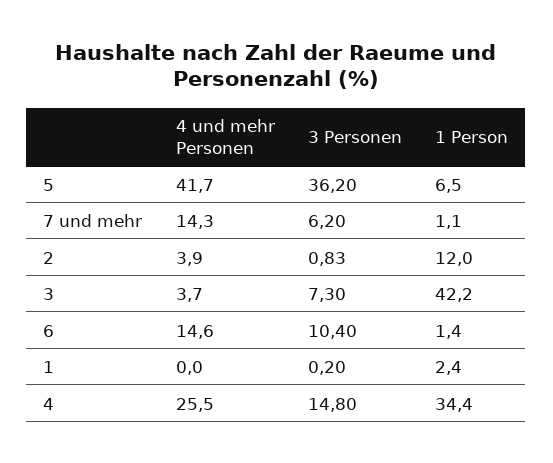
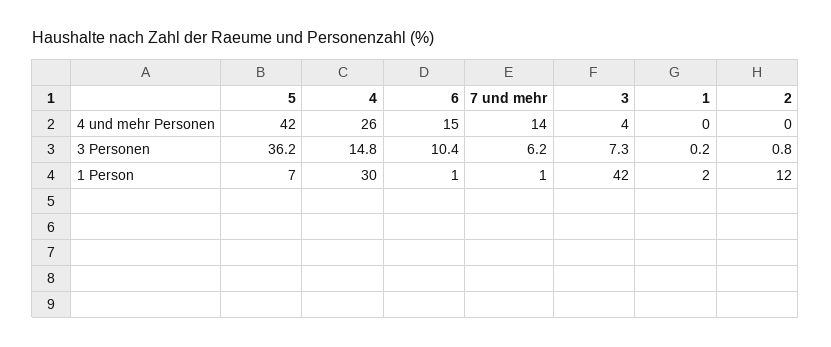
4 und mehr Personen, 2: 3.9 -> 0
1 Person, 4: 34.4 -> 30

